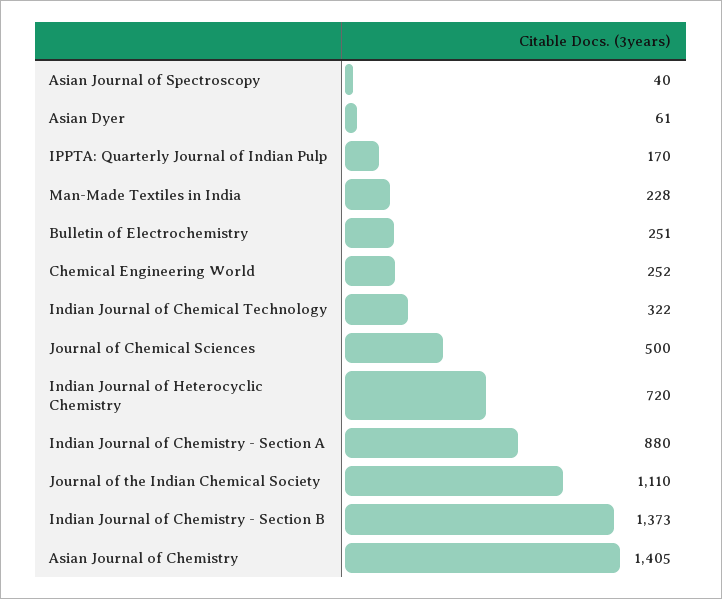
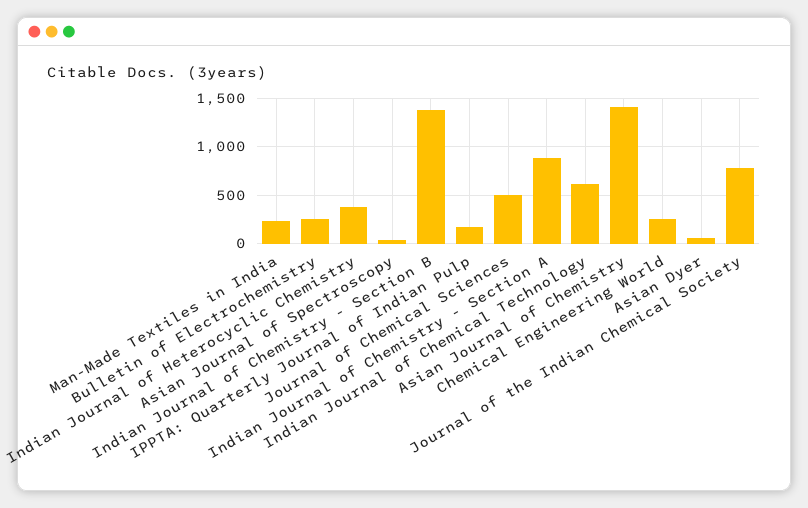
Indian Journal of Chemical Technology: 322 -> 600
Indian Journal of Heterocyclic Chemistry: 720 -> 400
Journal of the Indian Chemical Society: 1110 -> 800

